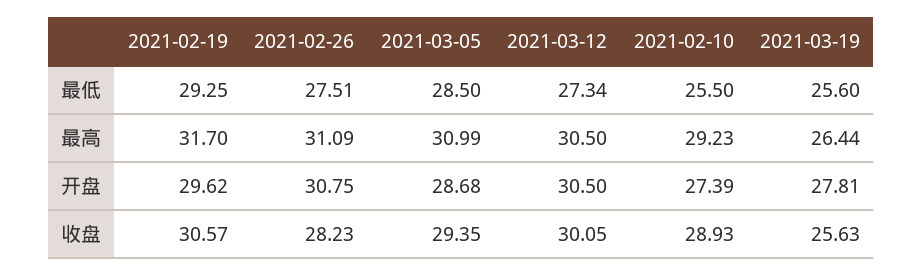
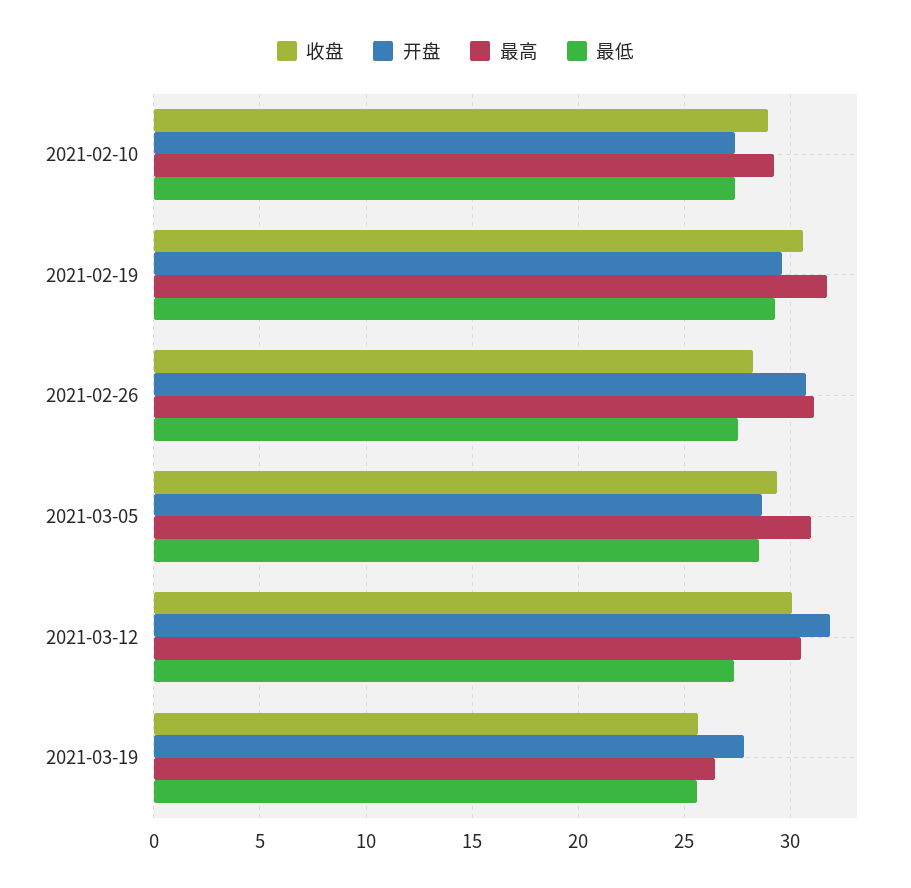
最低, 2021-02-10: 25.5 -> 27.5
开盘, 2021-03-12: 30.5 -> 32

